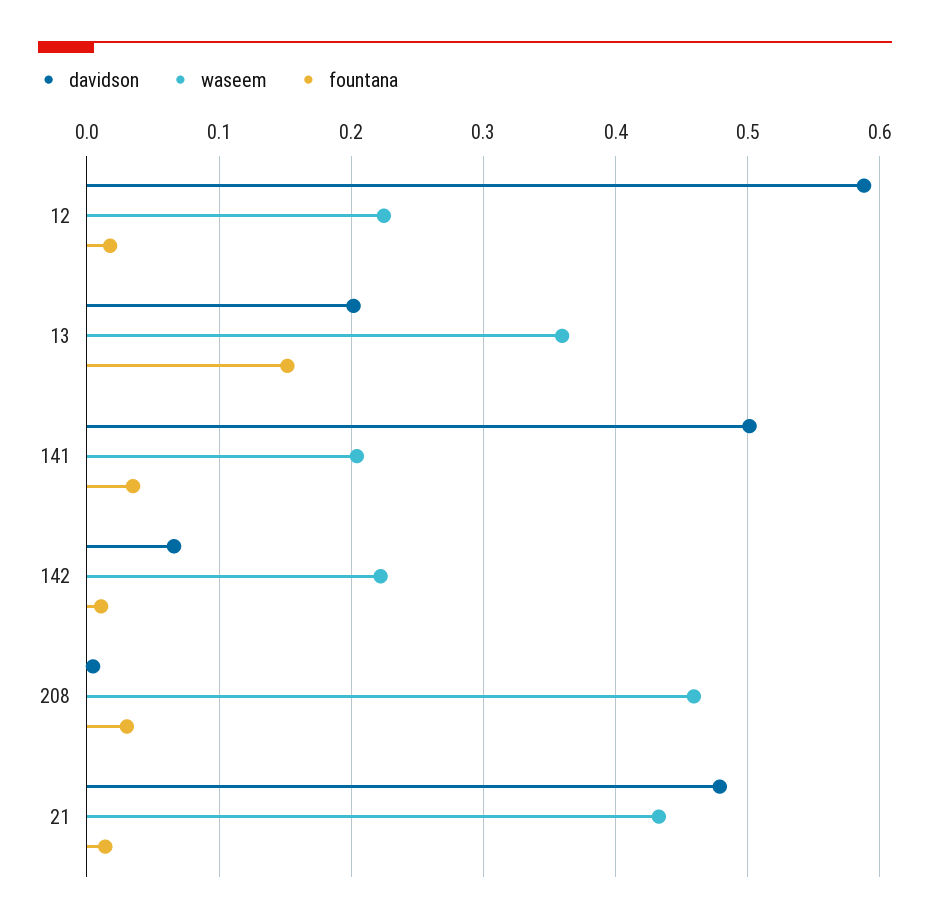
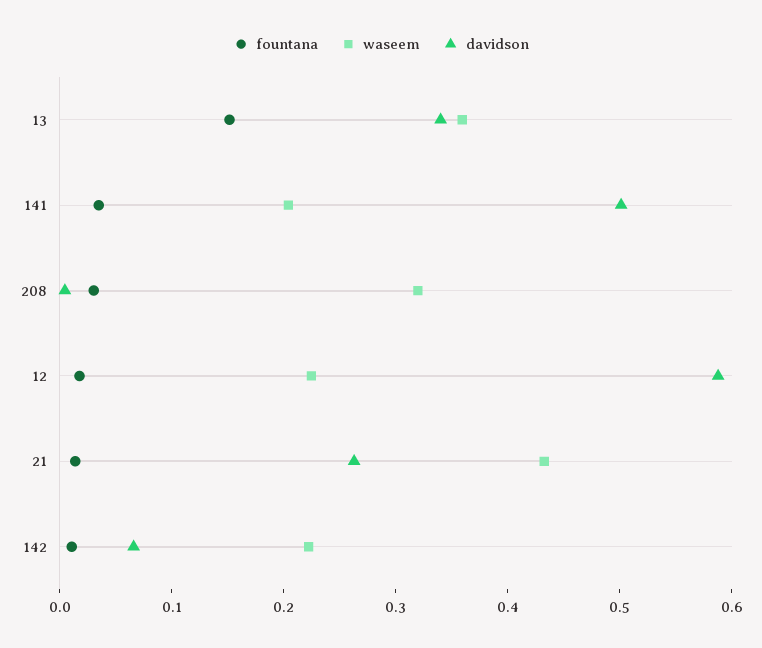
davidson, 13: 0.2 -> 0.34
waseem, 208: 0.46 -> 0.32
davidson, 21: 0.48 -> 0.26

